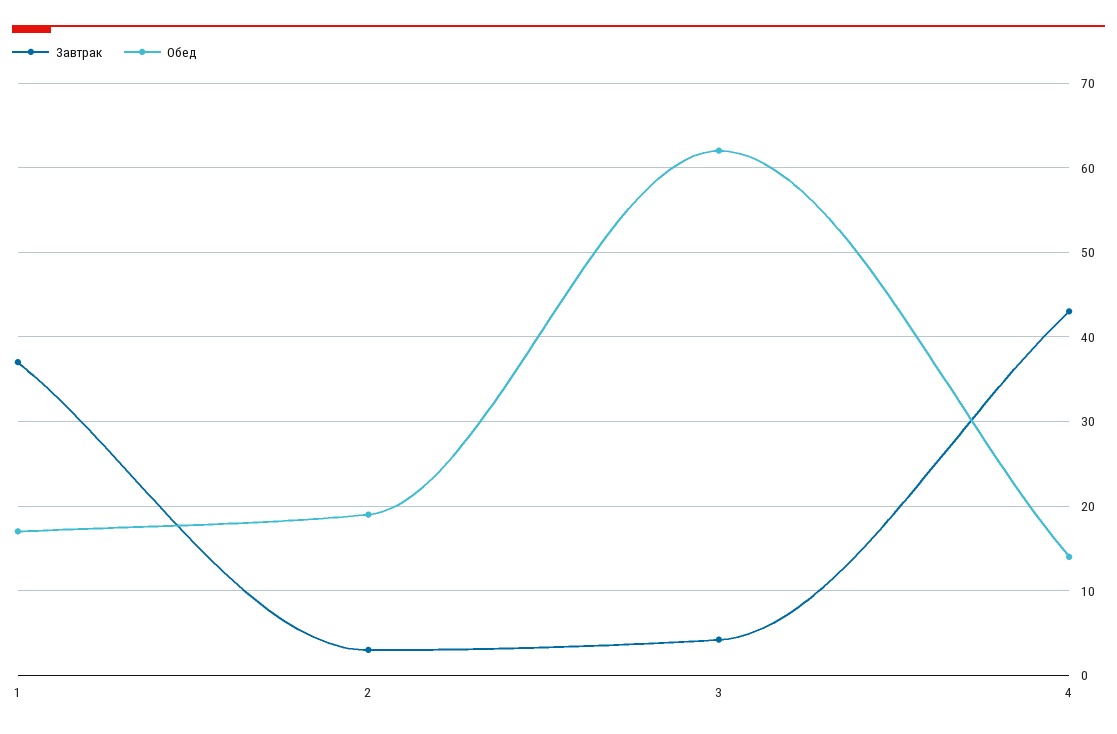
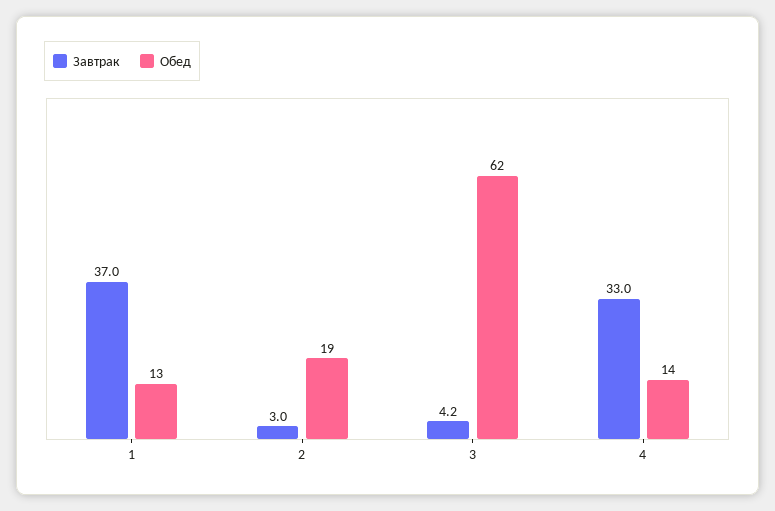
Обед, 1: 17 -> 13
Завтрак, 4: 43 -> 33

